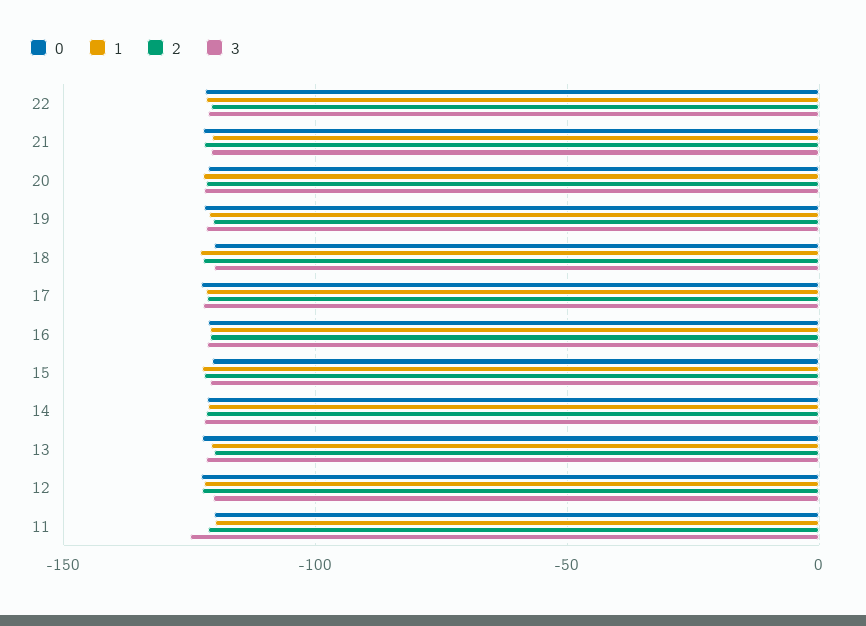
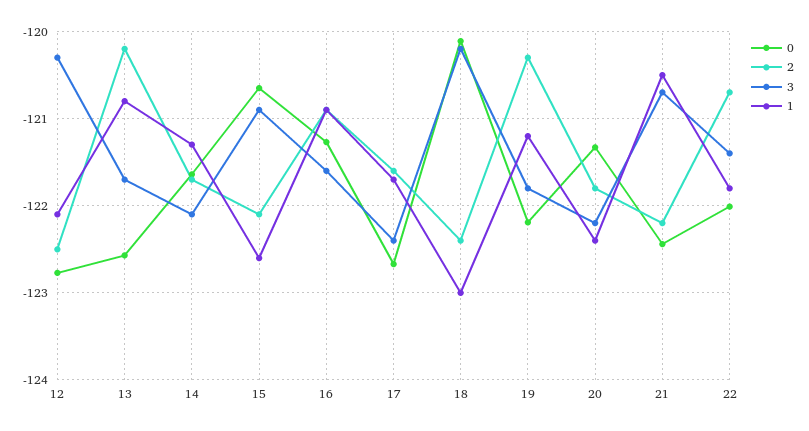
0, 11: -120 -> none
1, 11: -120 -> none
2, 11: -120 -> none
3, 11: -125 -> none

